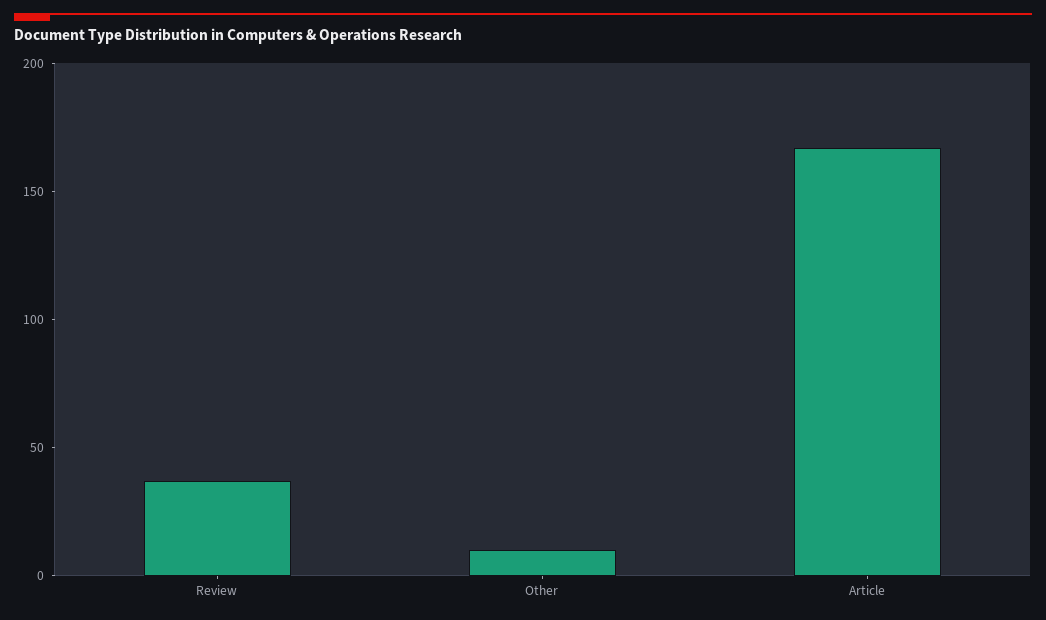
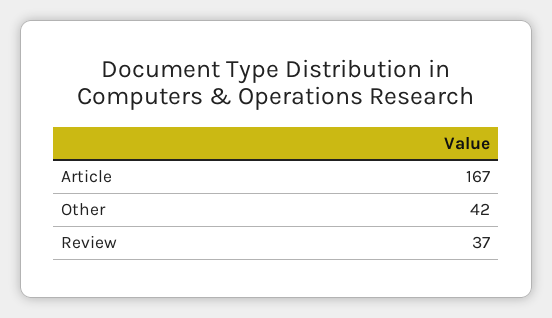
Other: 10 -> 42

